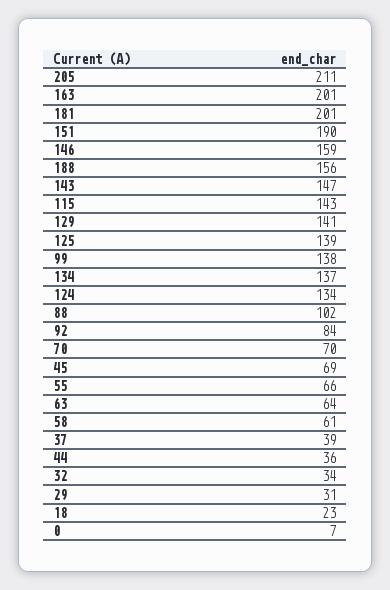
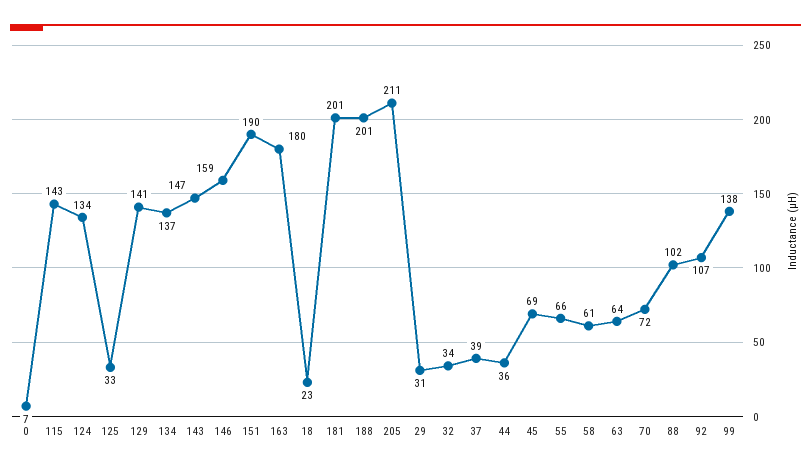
163: 201 -> 180
188: 156 -> 201
125: 139 -> 33
92: 84 -> 107
70: 70 -> 72

